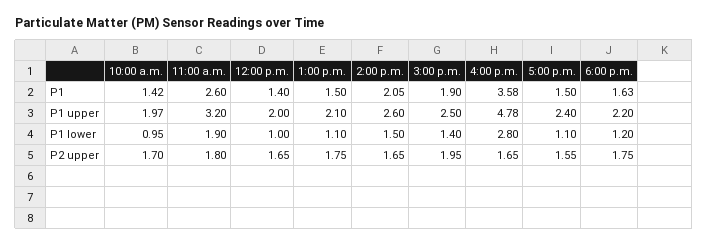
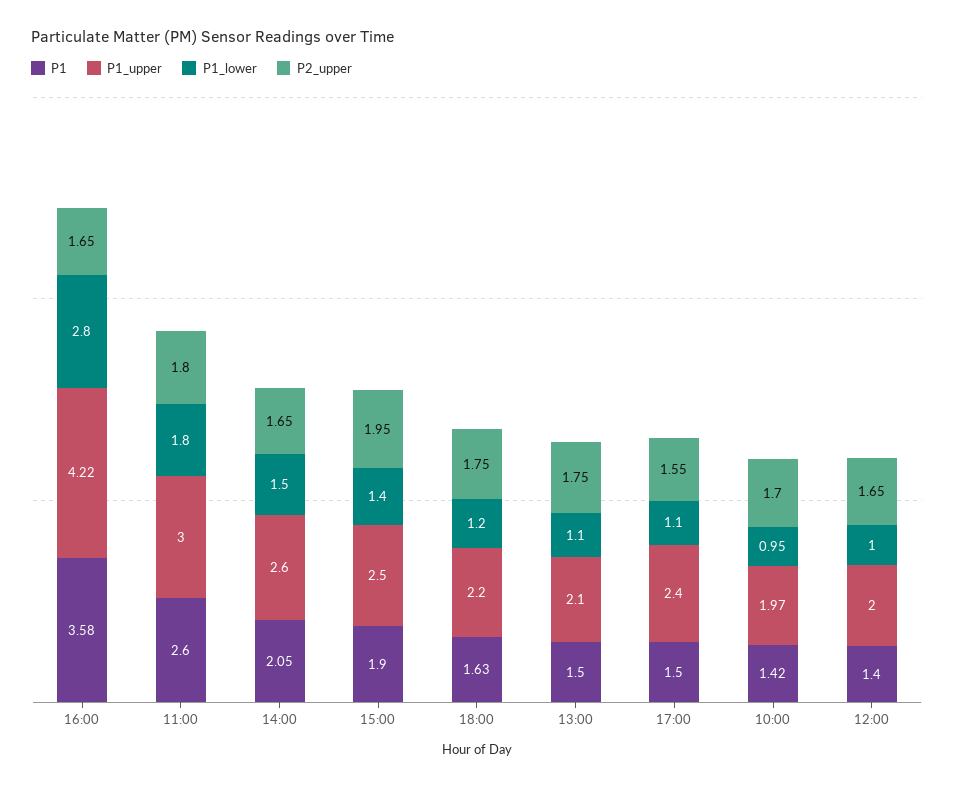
P1 upper, 11:00 a.m.: 3.2 -> 3
P1 upper, 4:00 p.m.: 4.78 -> 4.22
P1 lower, 11:00 a.m.: 1.9 -> 1.8

